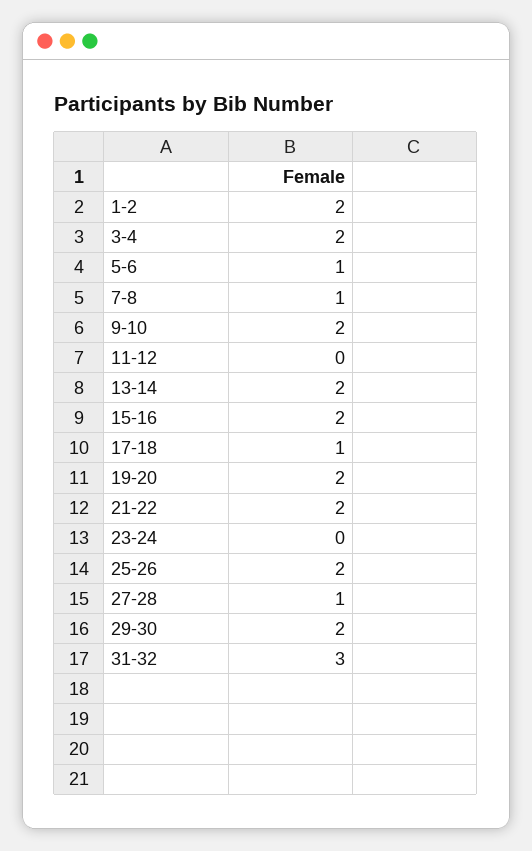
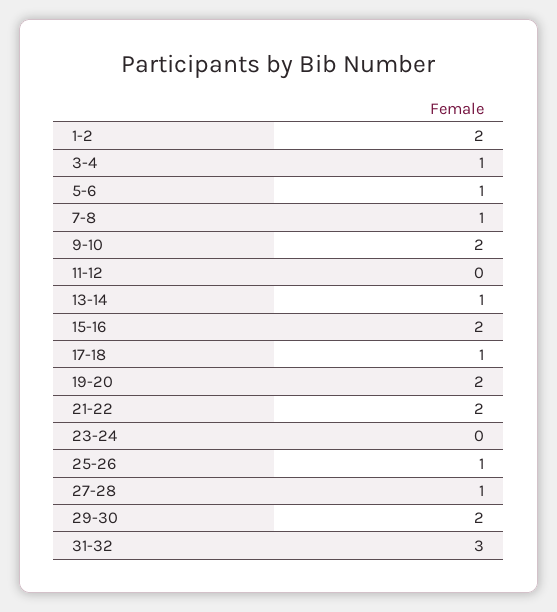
3-4: 2 -> 1
13-14: 2 -> 1
25-26: 2 -> 1

